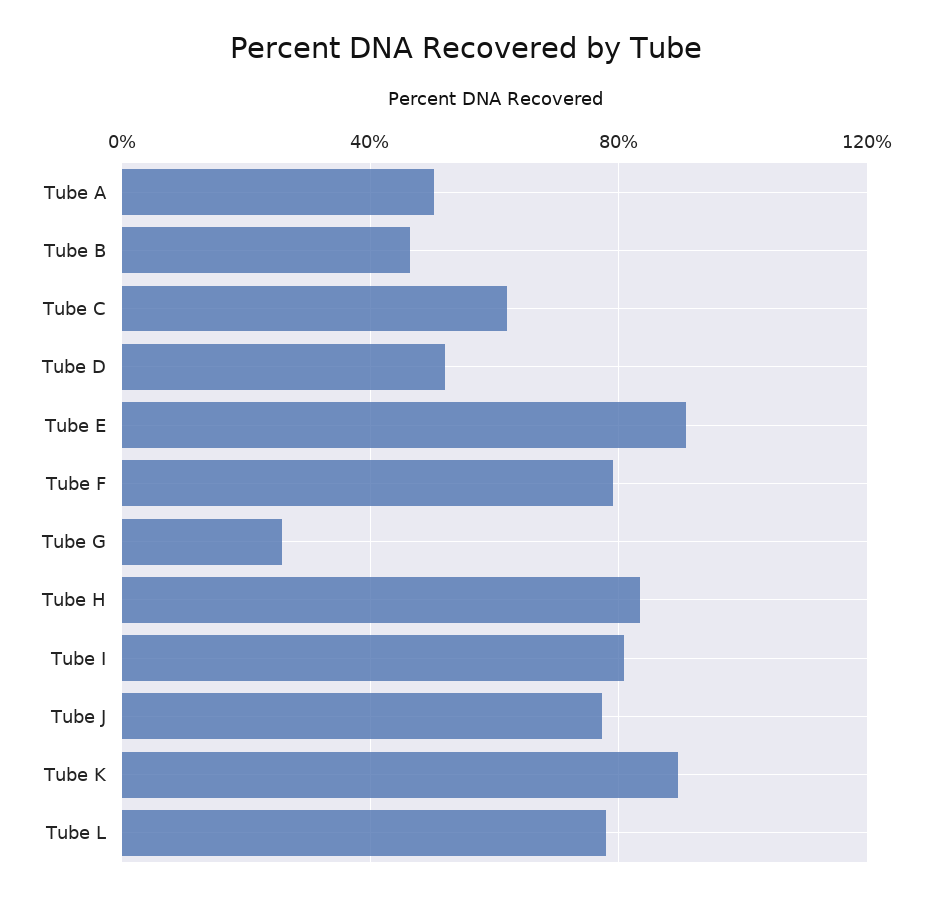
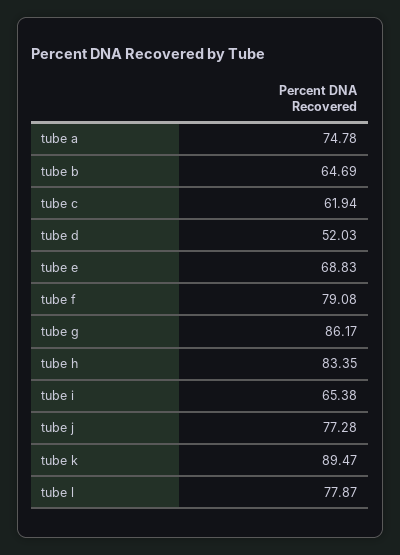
Tube A: 50 -> 74.78
Tube B: 45 -> 64.69
Tube E: 90 -> 68.83
Tube G: 25 -> 86.17
Tube I: 80 -> 65.38

